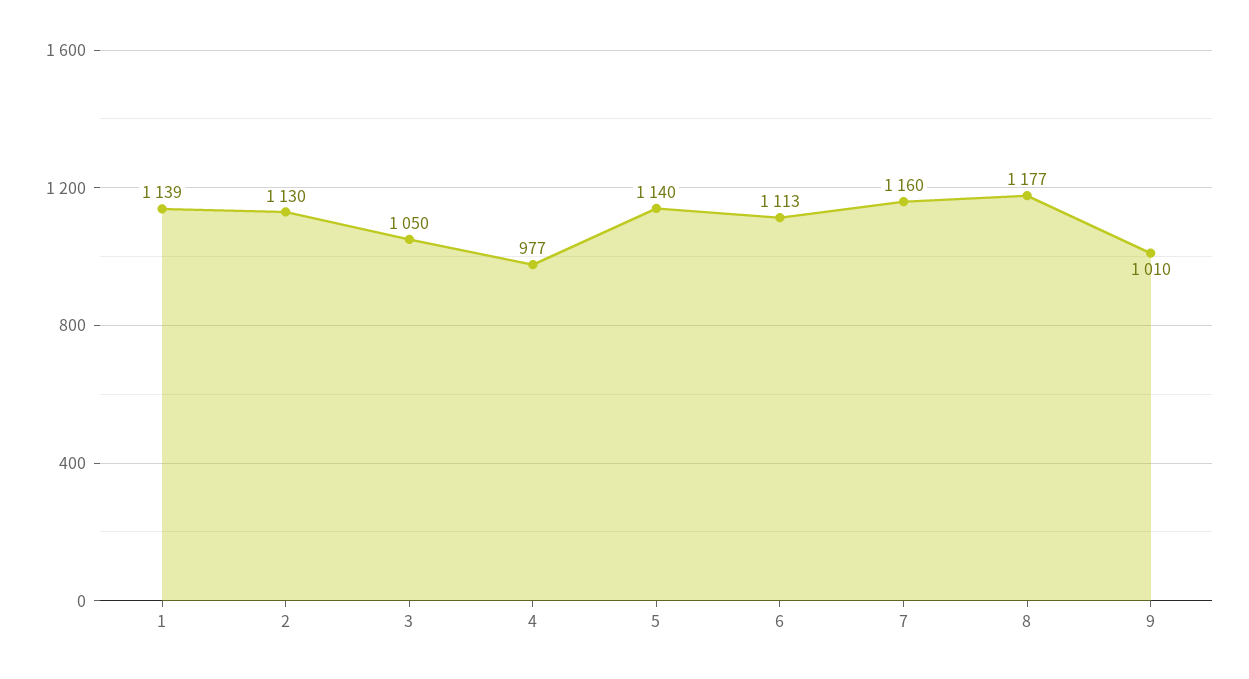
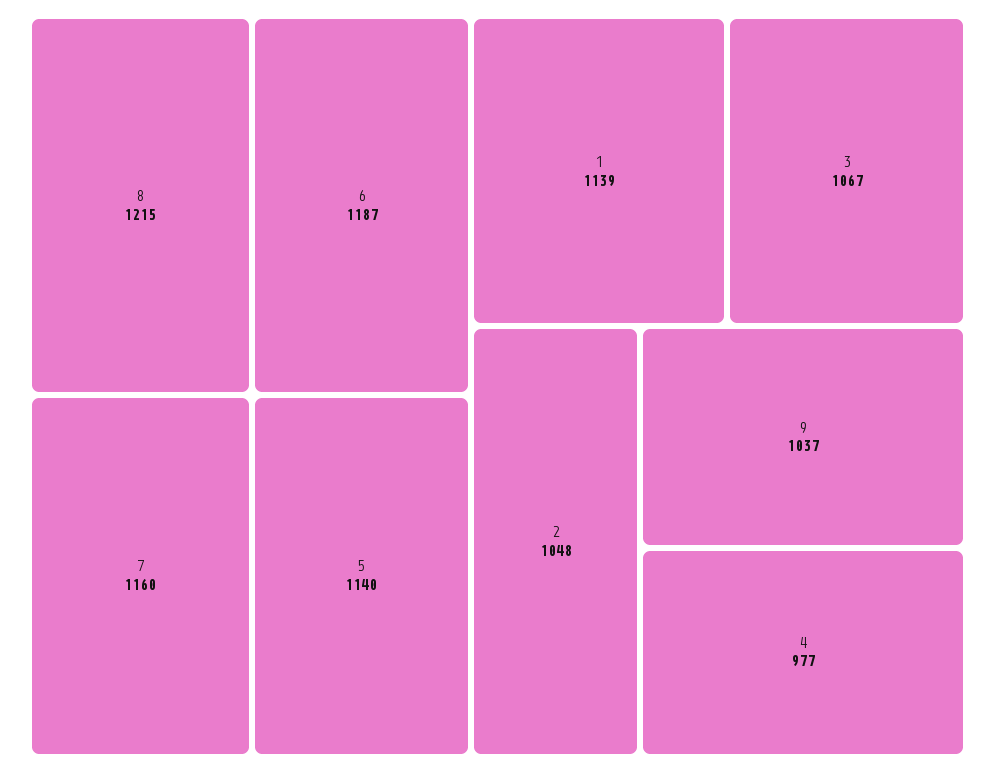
2: 1130 -> 1048
3: 1050 -> 1067
6: 1113 -> 1187
8: 1177 -> 1215
9: 1010 -> 1037

